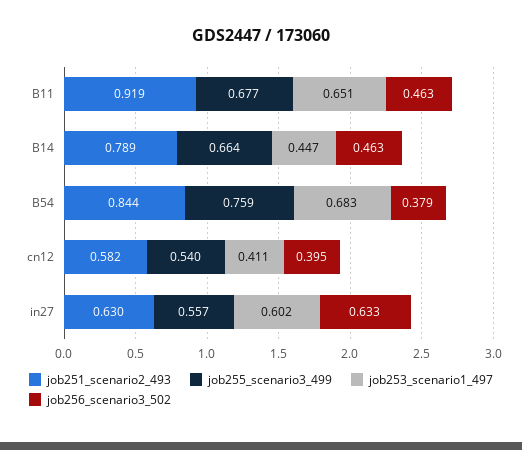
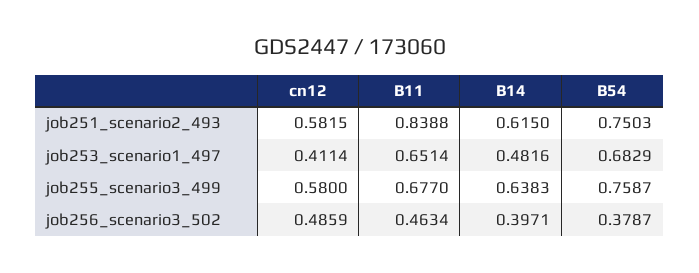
job251_scenario2_493, B11: 0.919 -> 0.8388
job251_scenario2_493, B14: 0.789 -> 0.615
job255_scenario3_499, B14: 0.664 -> 0.6383
job253_scenario1_497, B14: 0.447 -> 0.4816
job256_scenario3_502, B14: 0.463 -> 0.3971
job251_scenario2_493, B54: 0.844 -> 0.7503
job255_scenario3_499, cn12: 0.54 -> 0.58
job256_scenario3_502, cn12: 0.395 -> 0.4859
job251_scenario2_493, in27: 0.63 -> none
job255_scenario3_499, in27: 0.557 -> none
job253_scenario1_497, in27: 0.602 -> none
job256_scenario3_502, in27: 0.633 -> none

